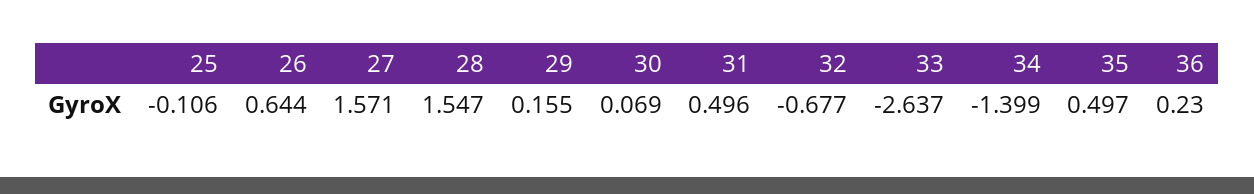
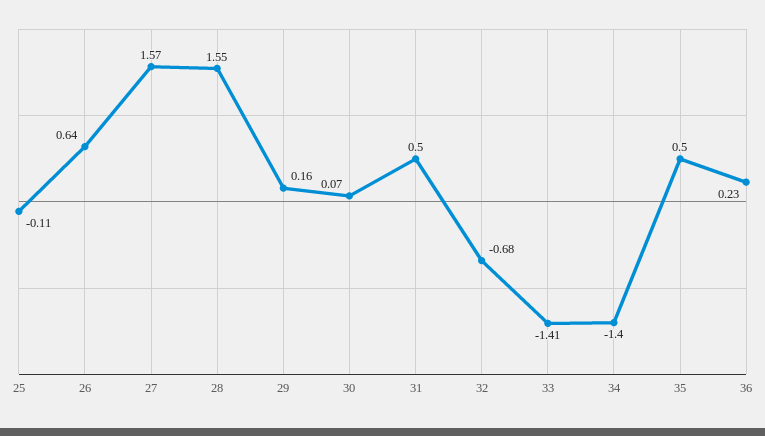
33: -2.637 -> -1.41

